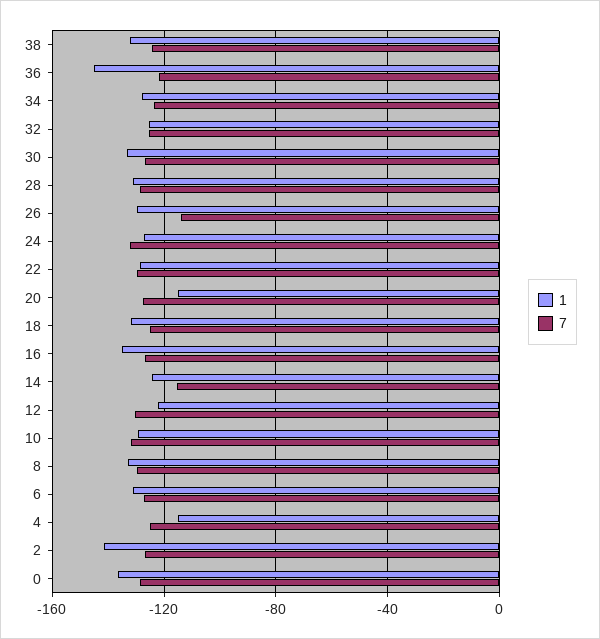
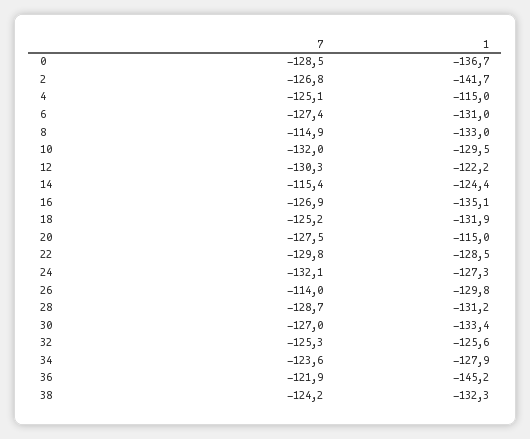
7, 8: -130 -> -114.9

